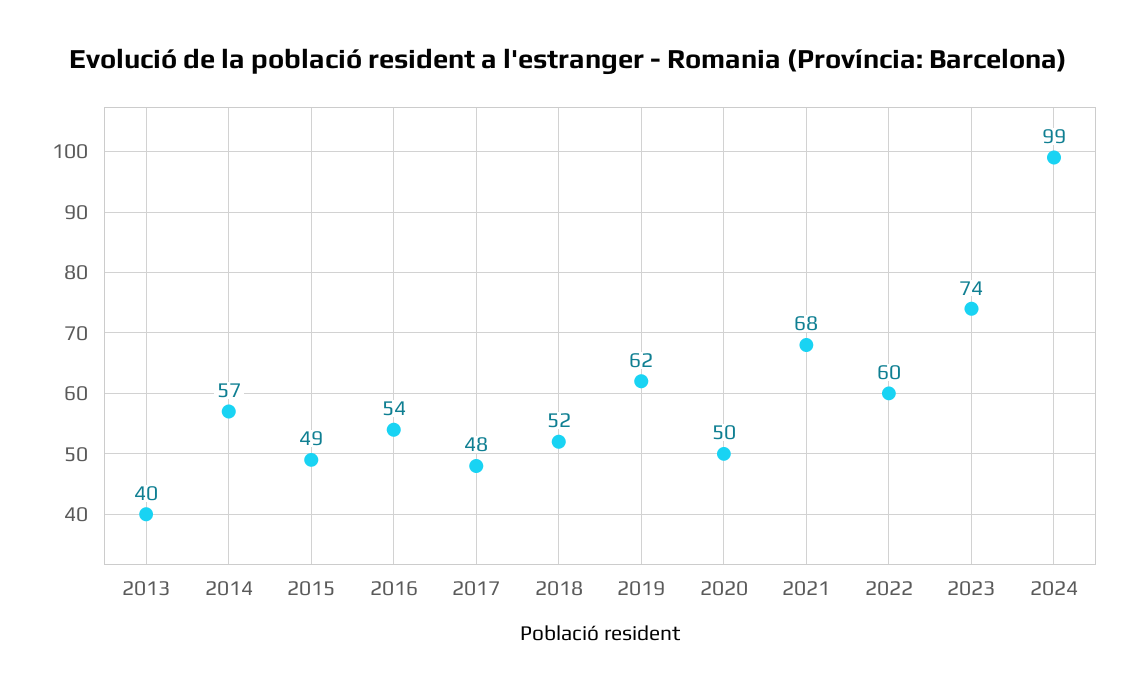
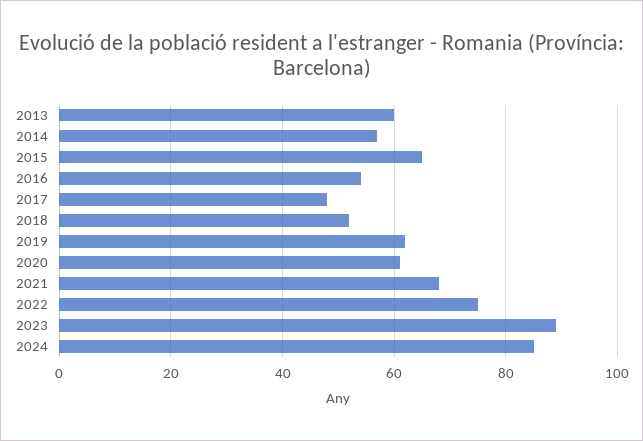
2013: 40 -> 60
2015: 49 -> 65
2020: 50 -> 60
2022: 60 -> 75
2023: 74 -> 90
2024: 99 -> 85

